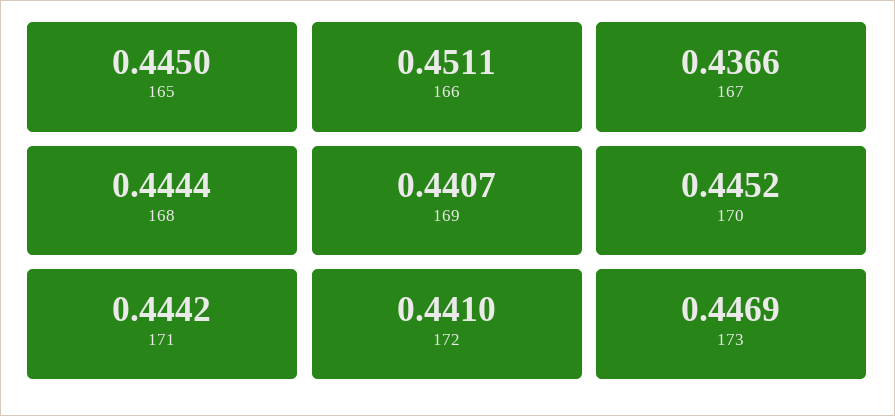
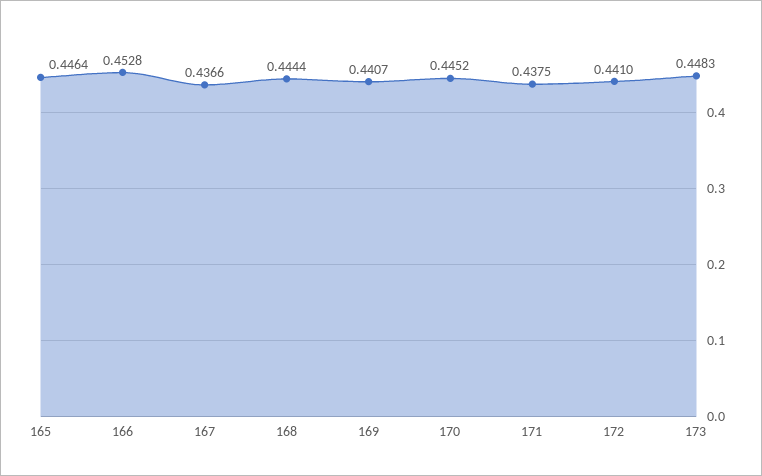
165: 0.445 -> 0.4464
166: 0.4511 -> 0.4528
171: 0.4442 -> 0.4375
173: 0.4469 -> 0.4483

